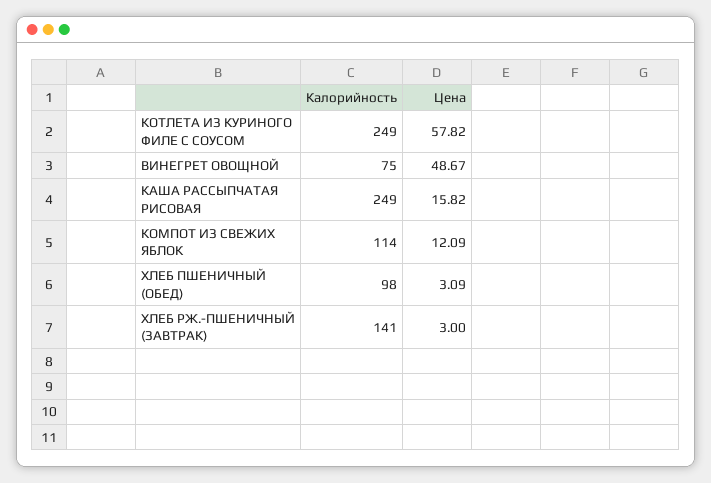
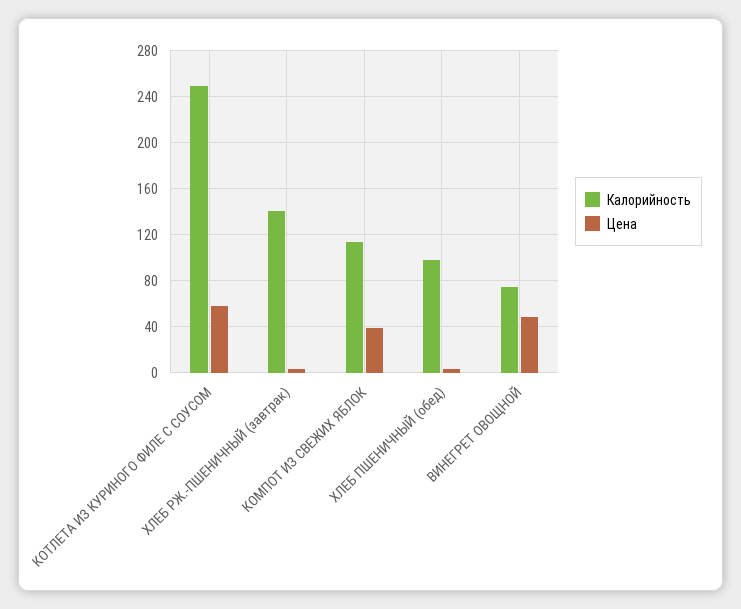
Калорийность, КАША РАССЫПЧАТАЯ РИСОВАЯ: 249 -> none
Цена, КАША РАССЫПЧАТАЯ РИСОВАЯ: 15.82 -> none
Цена, КОМПОТ ИЗ СВЕЖИХ ЯБЛОК: 12.09 -> 40

